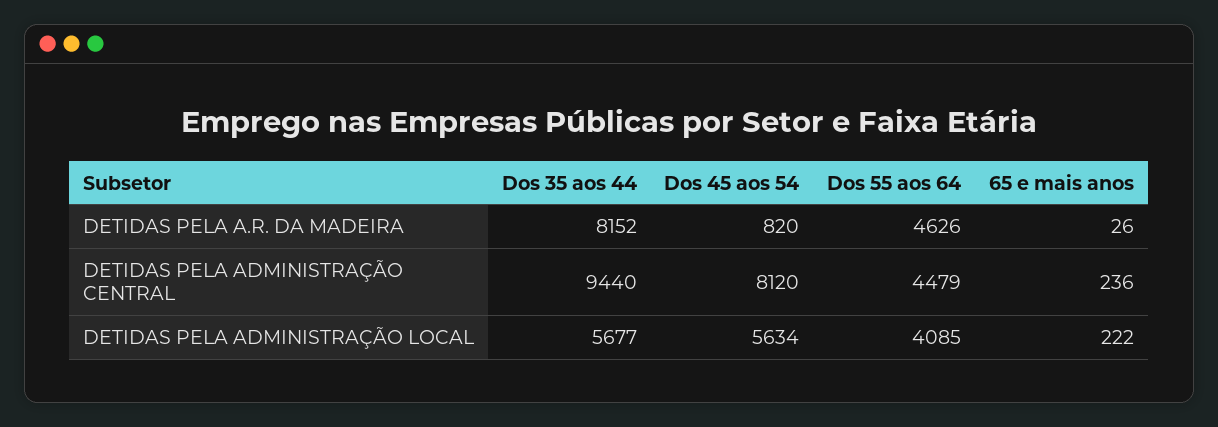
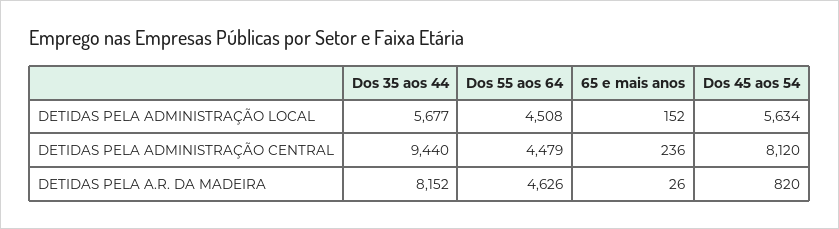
Dos 55 aos 64, DETIDAS PELA ADMINISTRAÇÃO LOCAL: 4085 -> 4508
65 e mais anos, DETIDAS PELA ADMINISTRAÇÃO LOCAL: 222 -> 152

